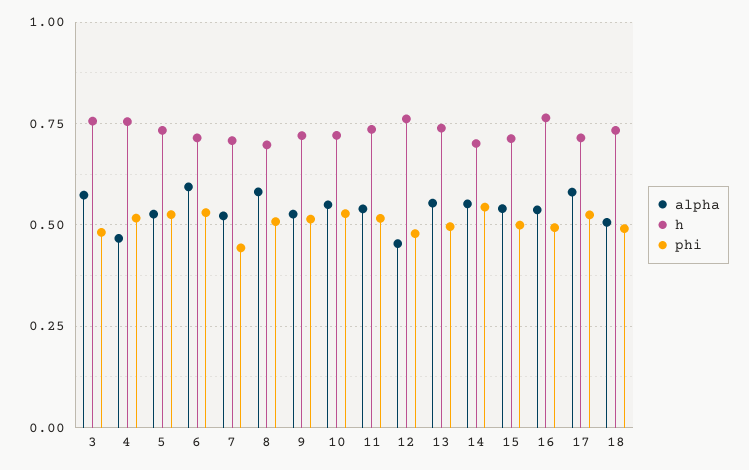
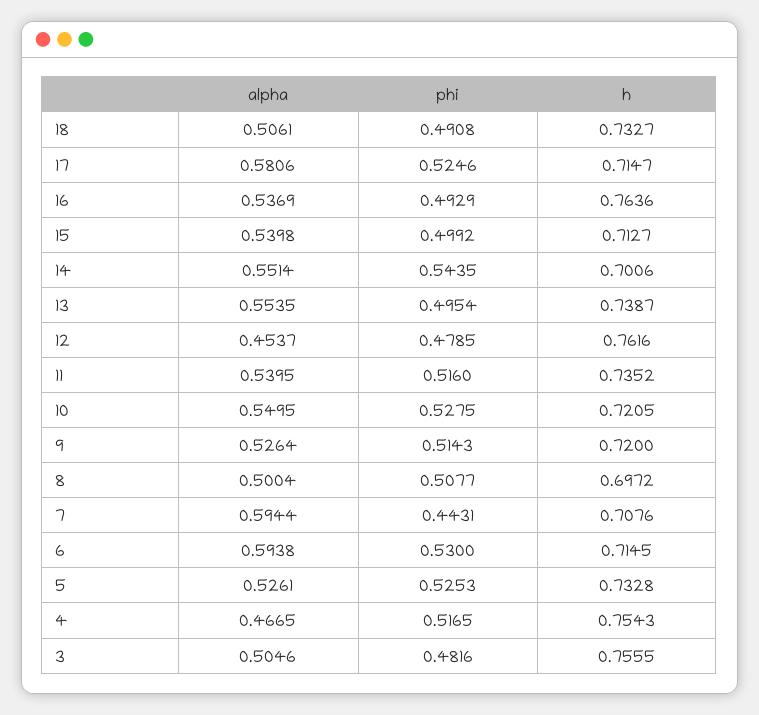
alpha, 3: 0.575 -> 0.5046
alpha, 7: 0.525 -> 0.5944
alpha, 8: 0.575 -> 0.5004

